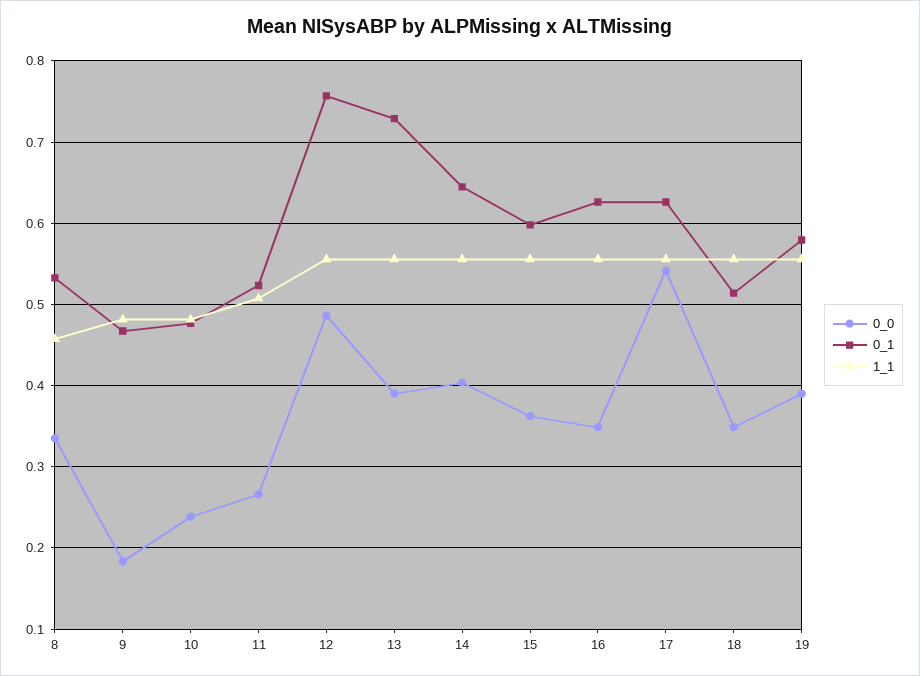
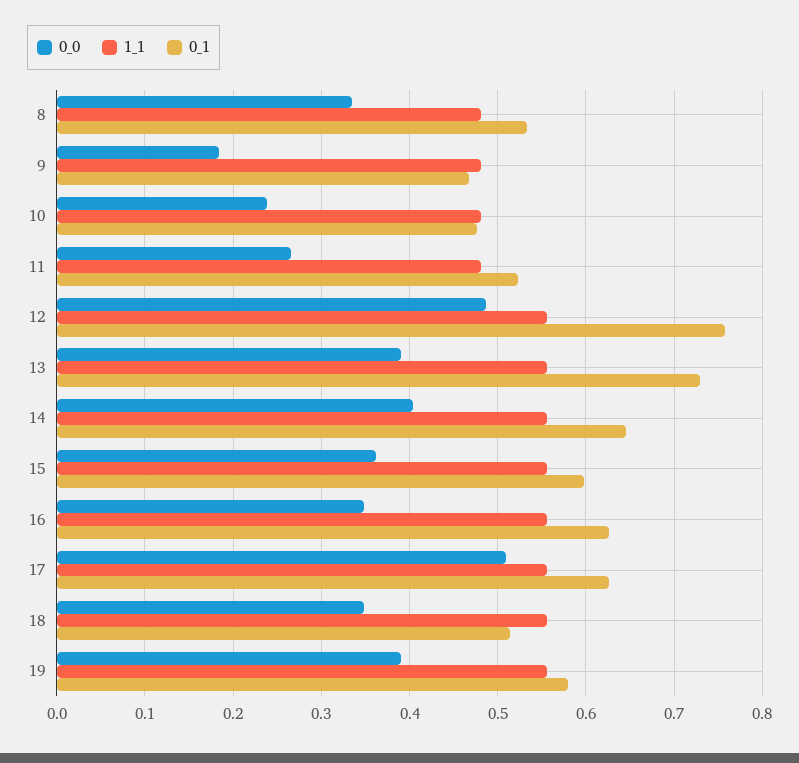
1_1, 8: 0.46 -> 0.48
1_1, 11: 0.51 -> 0.48
0_0, 17: 0.54 -> 0.51

